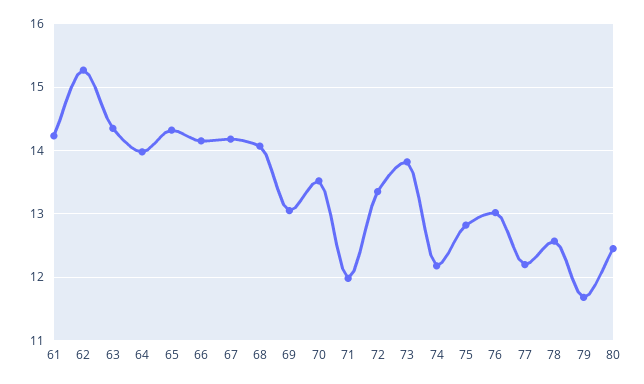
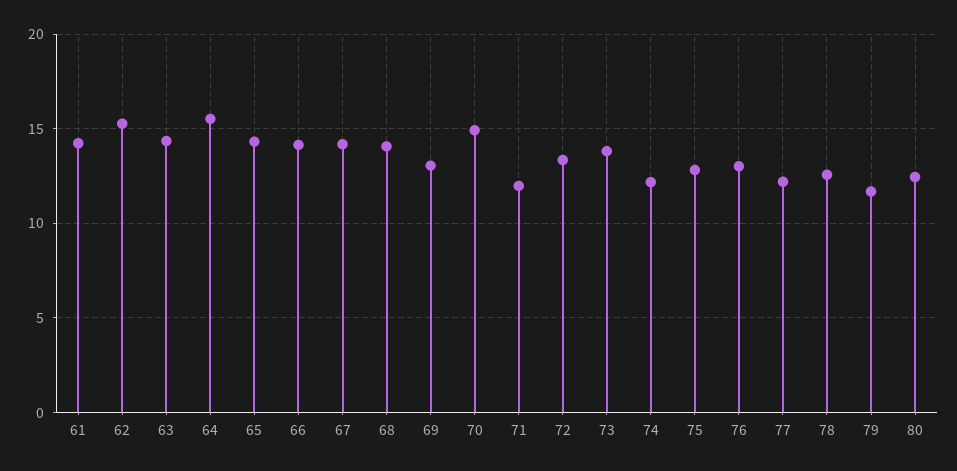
64: 14 -> 15.5
70: 13.5 -> 15

